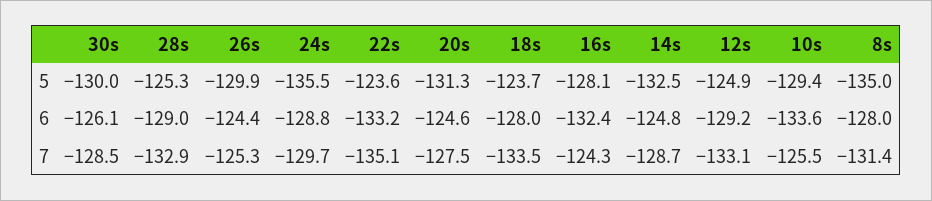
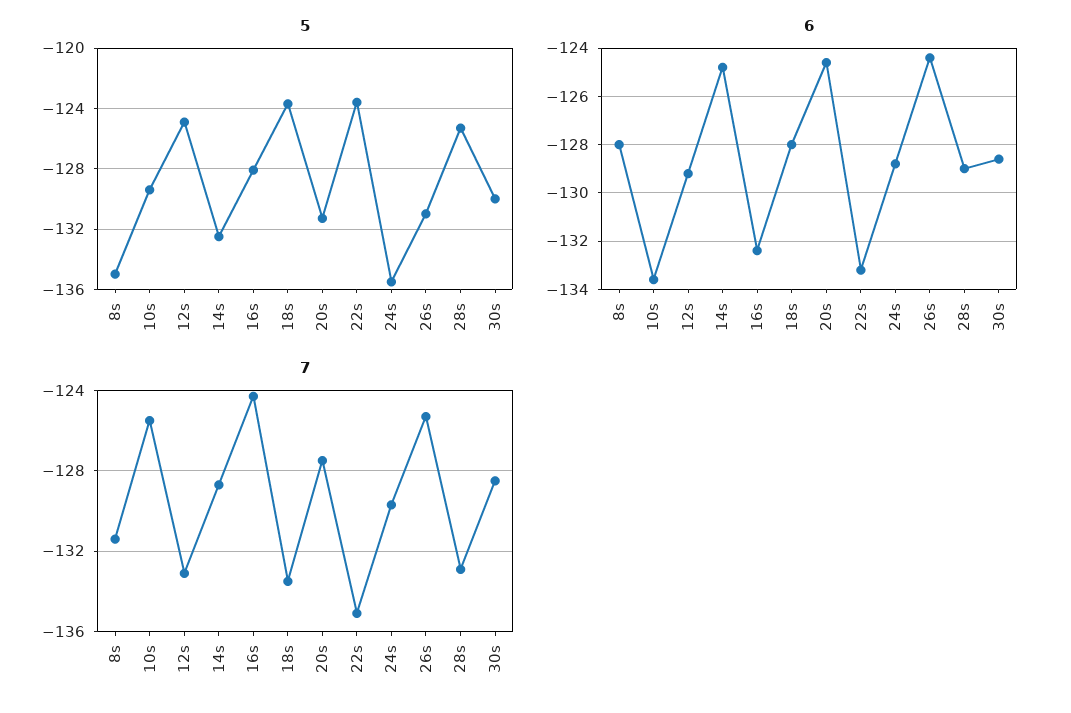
5, 26s: -129.9 -> -131
6, 30s: -126.1 -> -128.5

